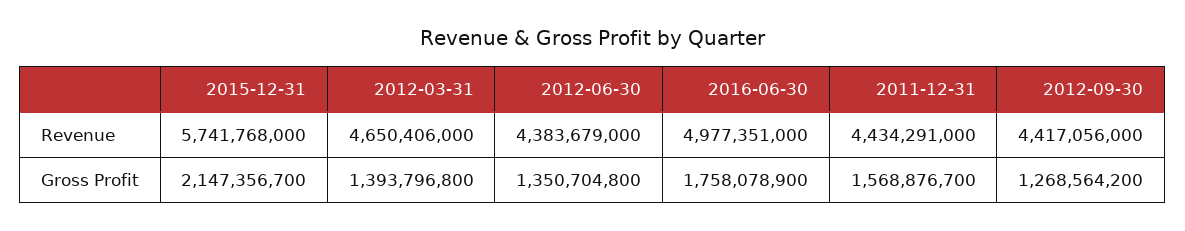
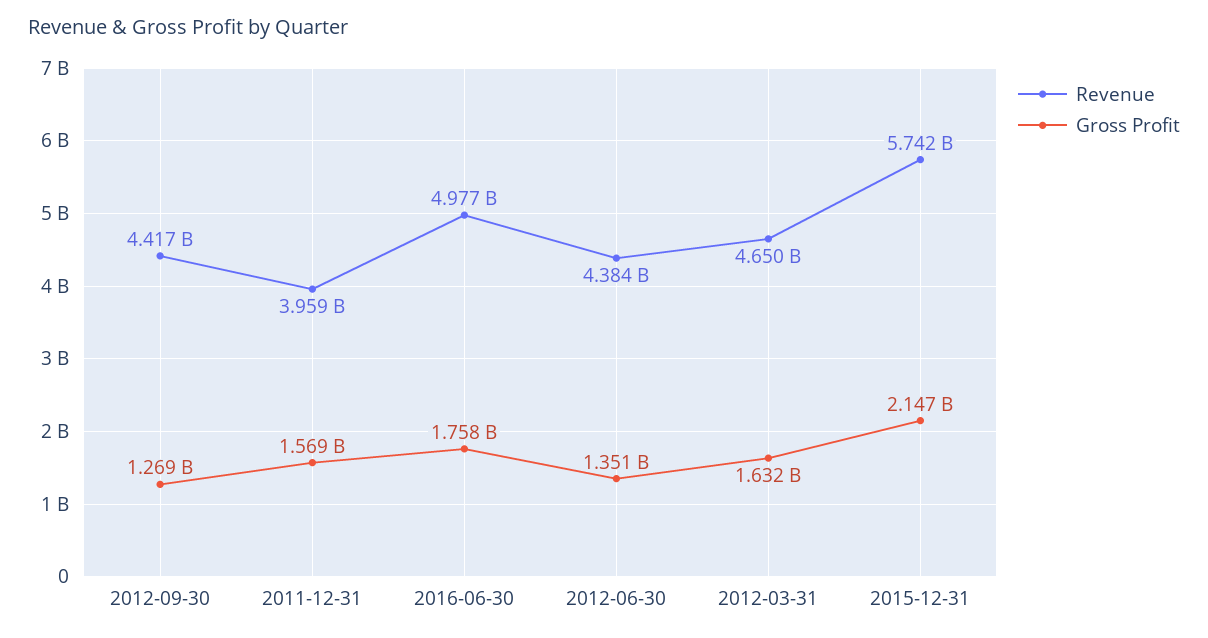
Revenue, 2011-12-31: 4434291000 -> 3959000000
Gross Profit, 2012-03-31: 1393796800 -> 1632000000

